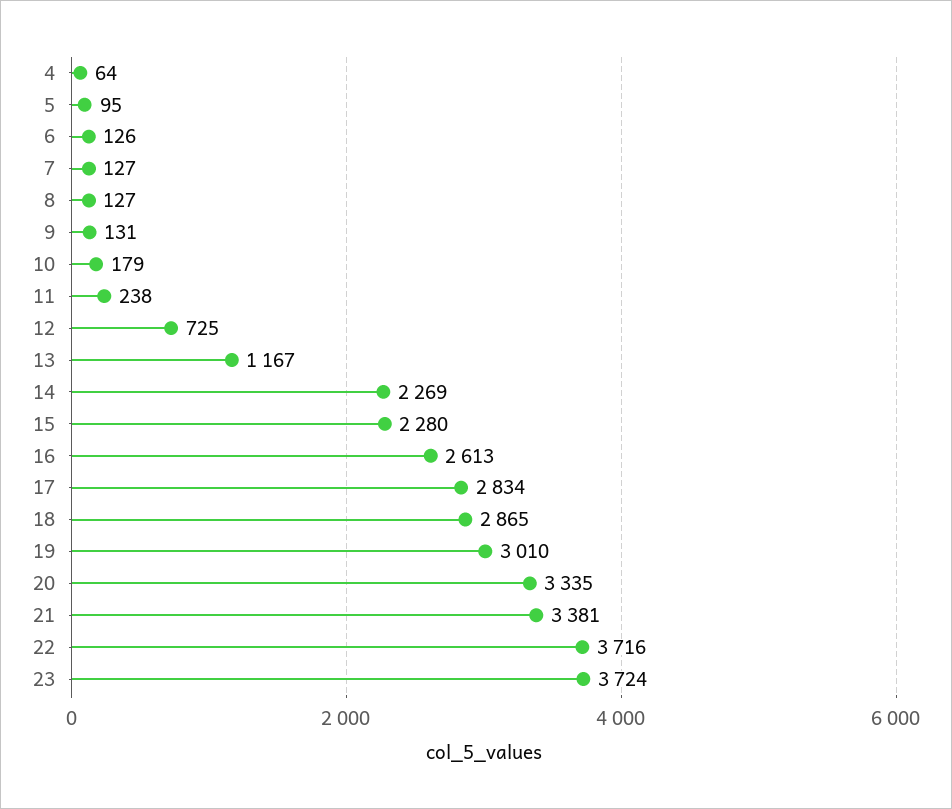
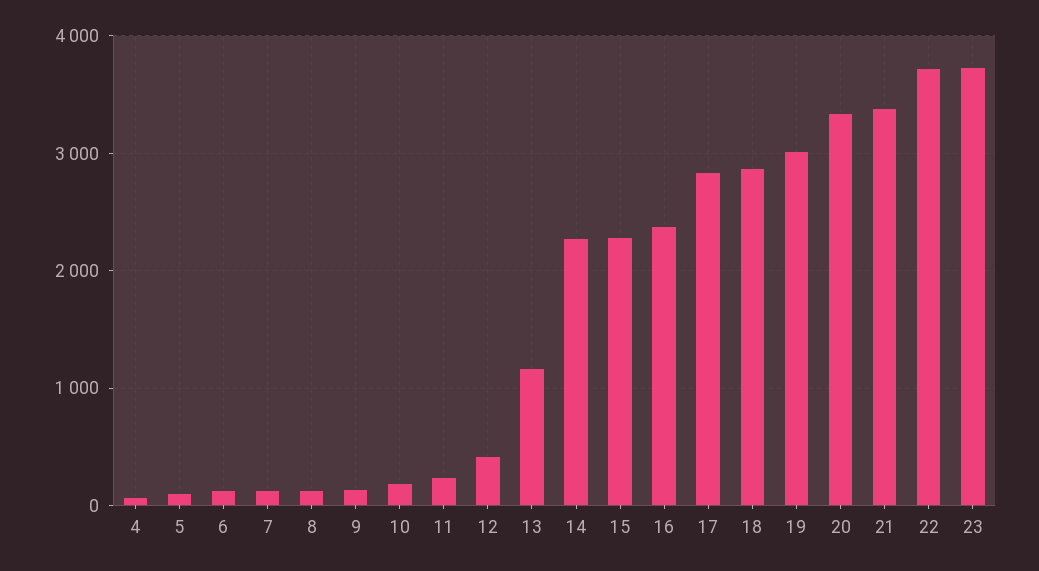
12: 725 -> 400
16: 2613 -> 2400

